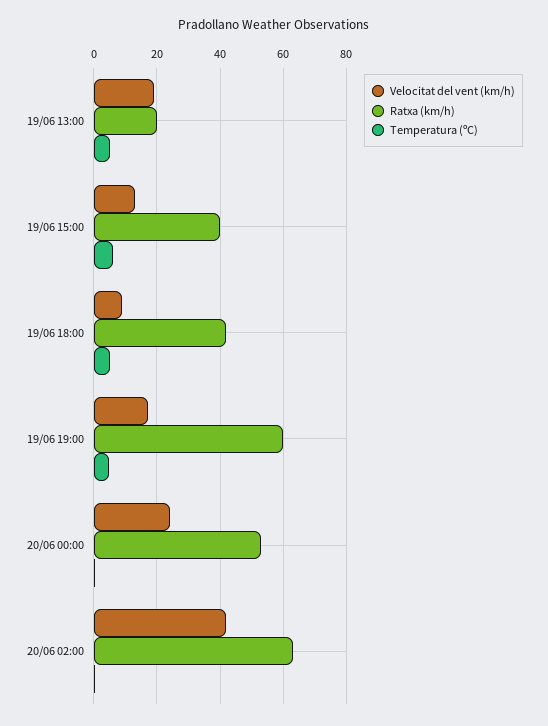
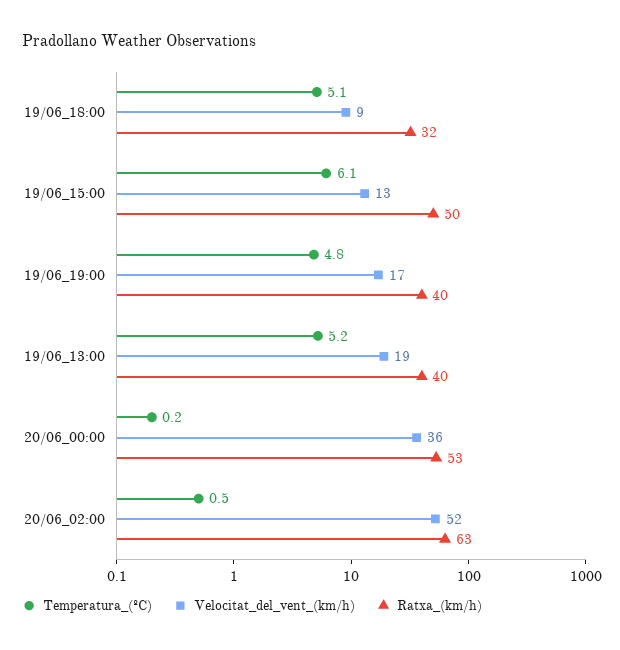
Ratxa (km/h), 19/06 13:00: 20 -> 40
Ratxa (km/h), 19/06 15:00: 40 -> 50
Ratxa (km/h), 19/06 18:00: 42 -> 32
Ratxa (km/h), 19/06 19:00: 60 -> 40
Velocitat del vent (km/h), 20/06 00:00: 24 -> 36
Velocitat del vent (km/h), 20/06 02:00: 42 -> 52

